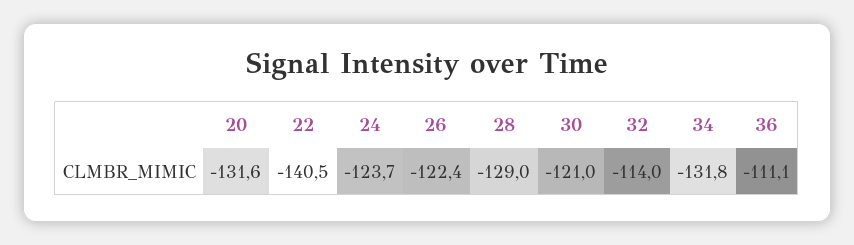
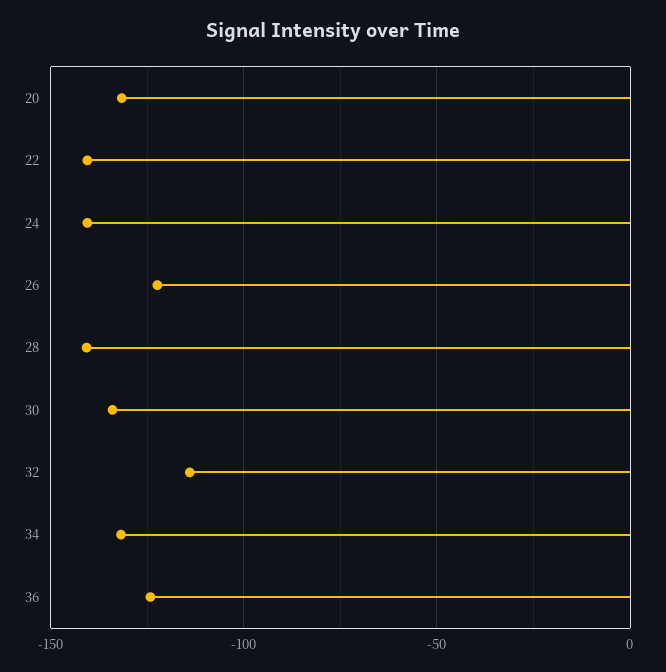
24: -123.7 -> -140
28: -129 -> -140
30: -121 -> -135
36: -111.1 -> -125

